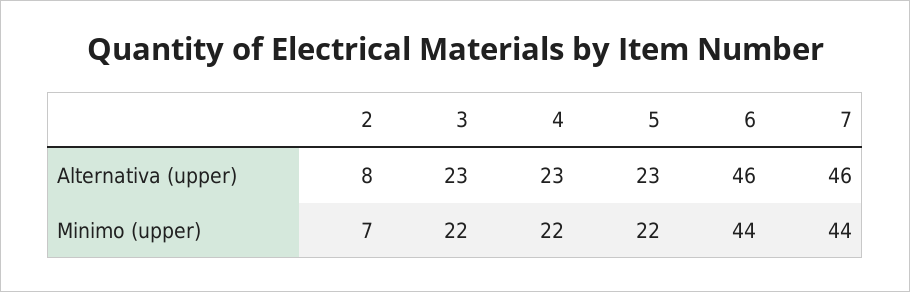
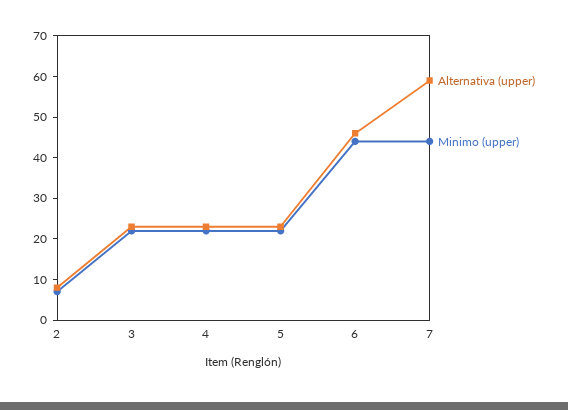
Alternativa (upper), 7: 46 -> 60

